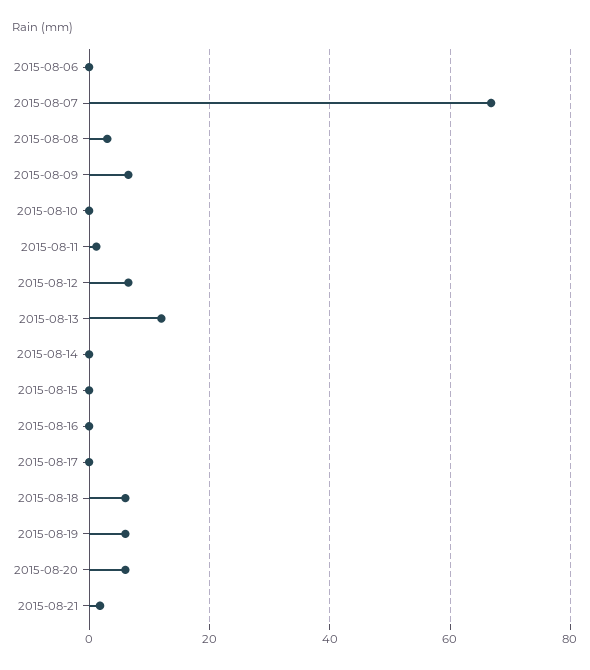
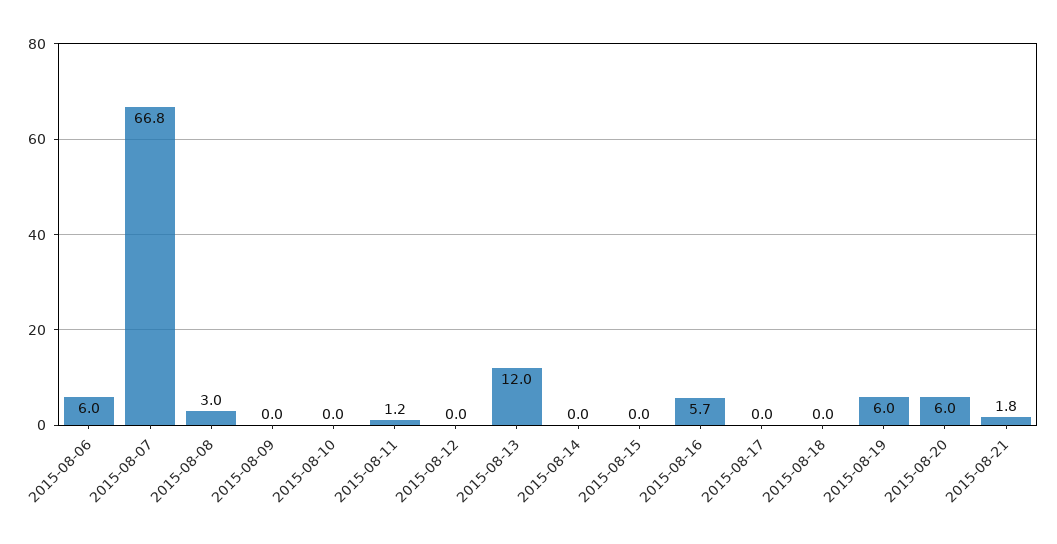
2015-08-06: 0 -> 6
2015-08-09: 6 -> 0
2015-08-12: 6 -> 0
2015-08-16: 0 -> 5.7
2015-08-18: 6 -> 0

